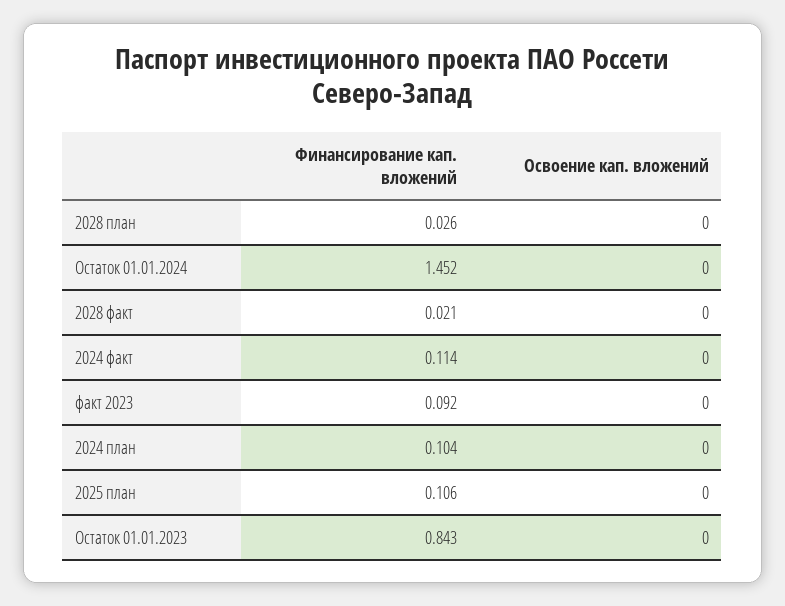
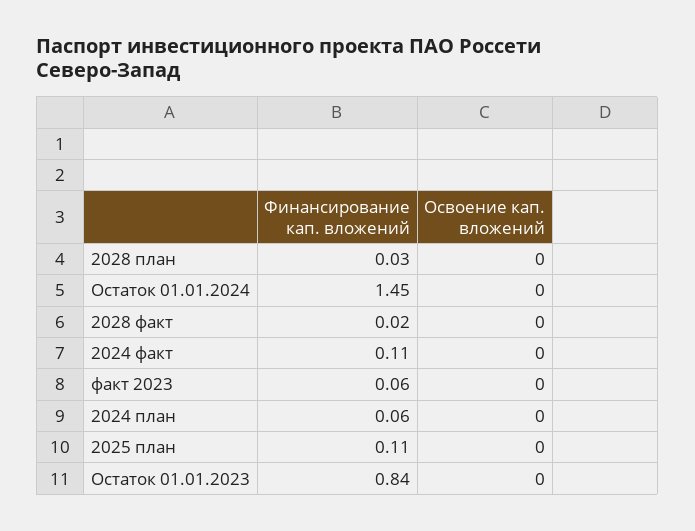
Финансирование кап. вложений, факт 2023: 0.092 -> 0.06
Финансирование кап. вложений, 2024 план: 0.104 -> 0.06

